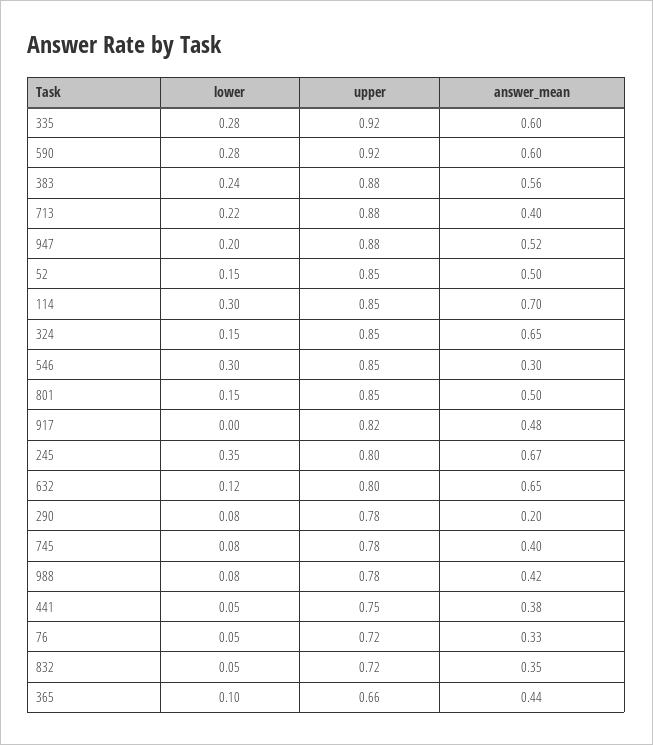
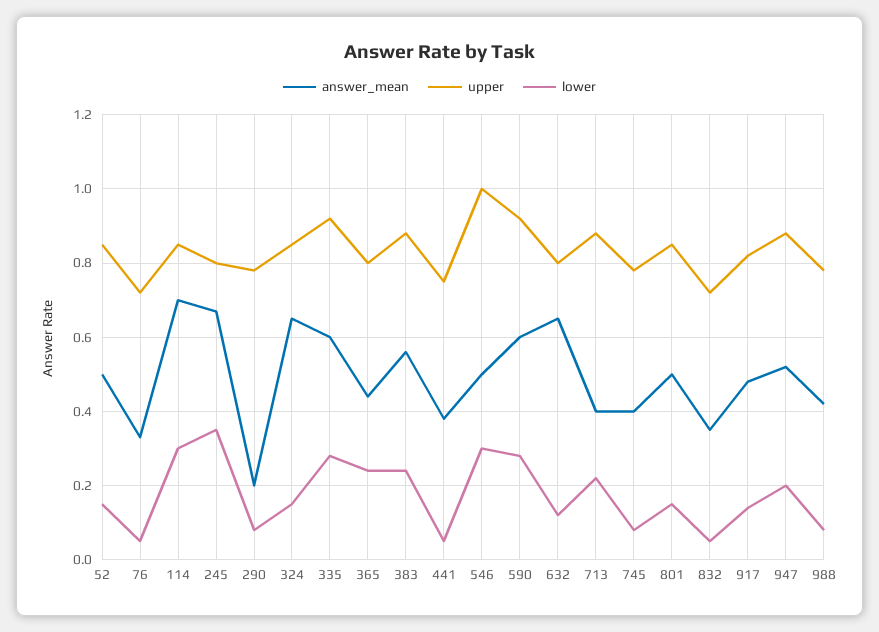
upper, 546: 0.85 -> 1
answer_mean, 546: 0.3 -> 0.5
lower, 917: 0 -> 0.15
lower, 365: 0.1 -> 0.25
upper, 365: 0.66 -> 0.8

